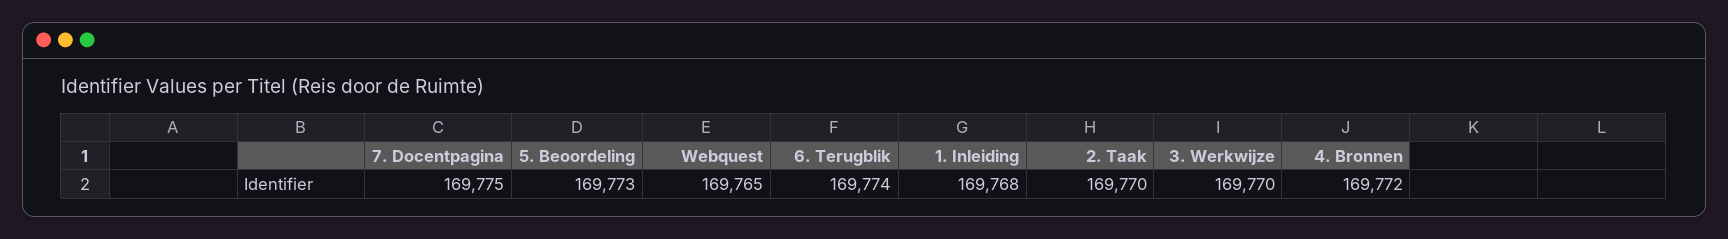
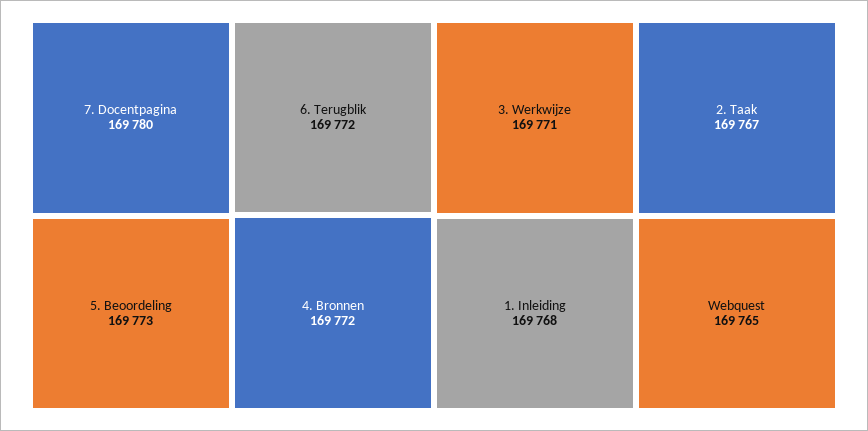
7. Docentpagina: 169775 -> 169780
6. Terugblik: 169774 -> 169772
2. Taak: 169770 -> 169767
3. Werkwijze: 169770 -> 169771

